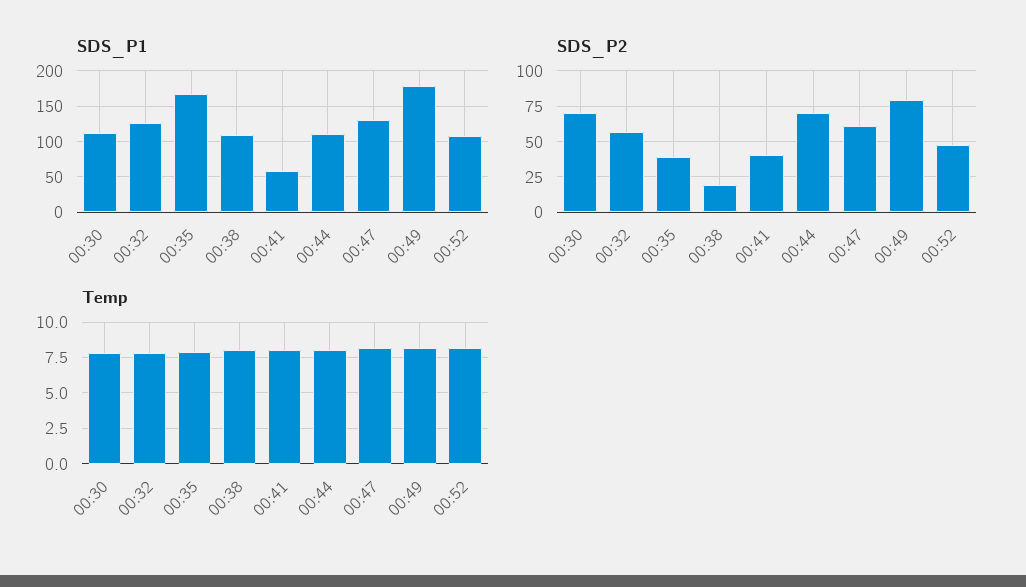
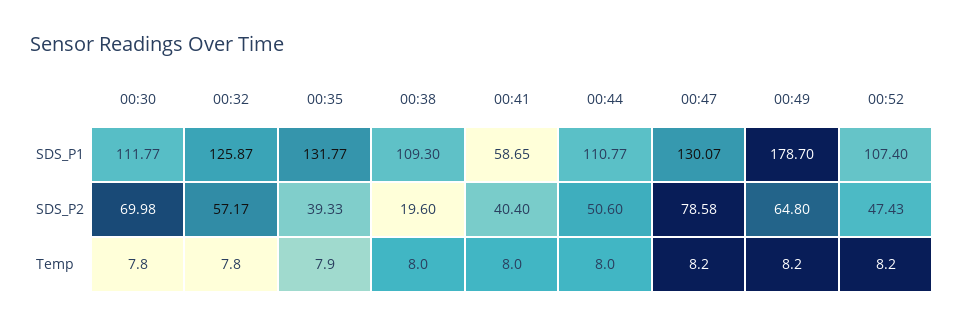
SDS_P1, 00:35: 170 -> 131.77
SDS_P2, 00:44: 70 -> 50.6
SDS_P2, 00:47: 60 -> 78.58
SDS_P2, 00:49: 80 -> 64.8

